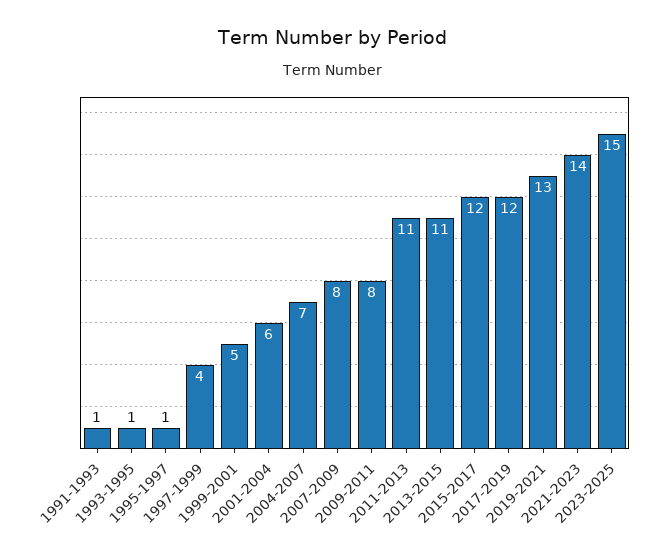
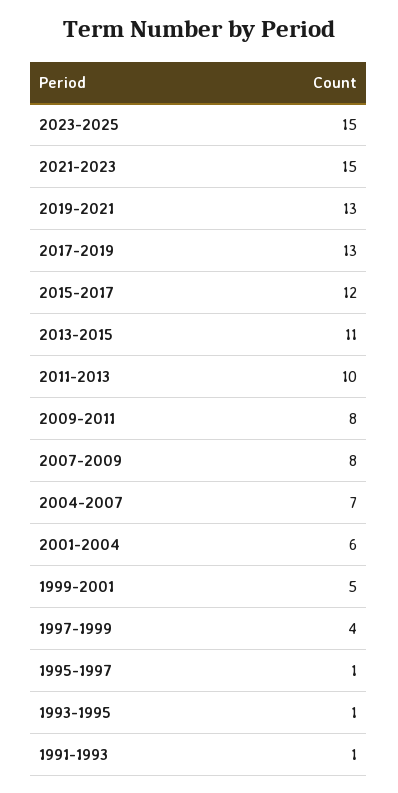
2011-2013: 11 -> 10
2017-2019: 12 -> 13
2021-2023: 14 -> 15

